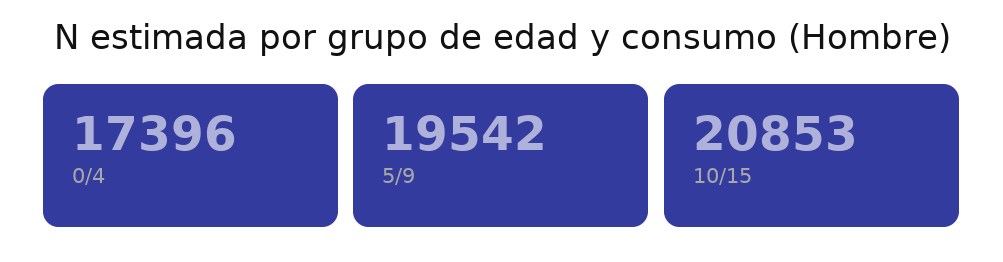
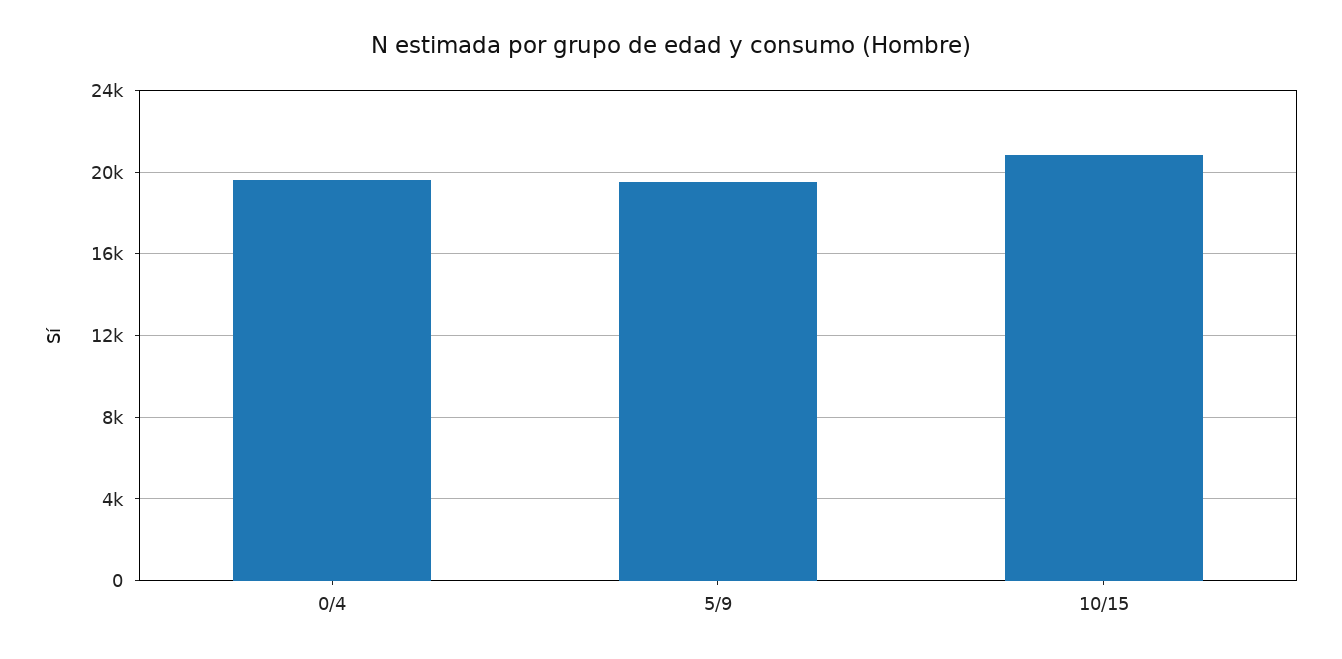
0/4: 17396 -> 19500

